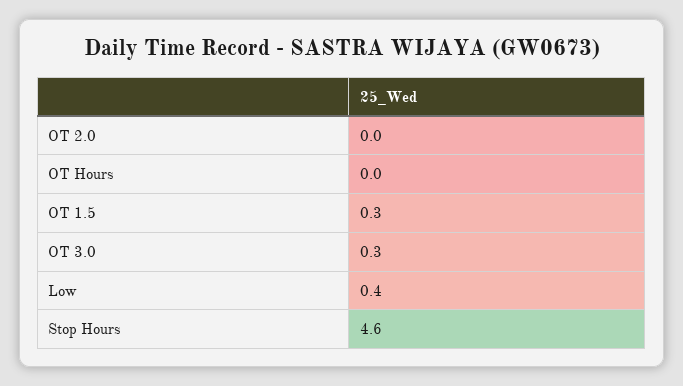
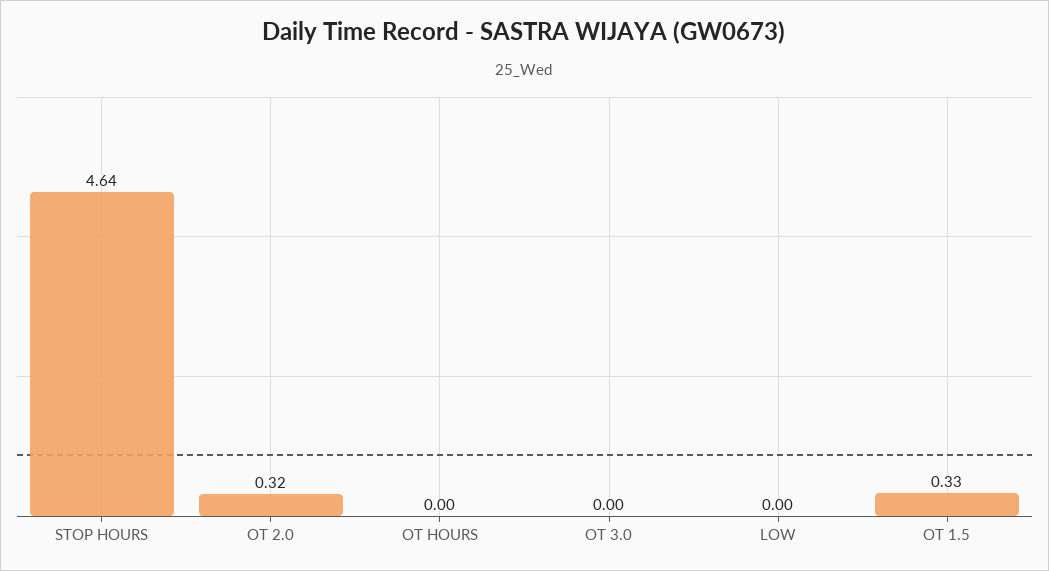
OT 2.0: 0 -> 0.32
OT 3.0: 0.3 -> 0
Low: 0.4 -> 0

